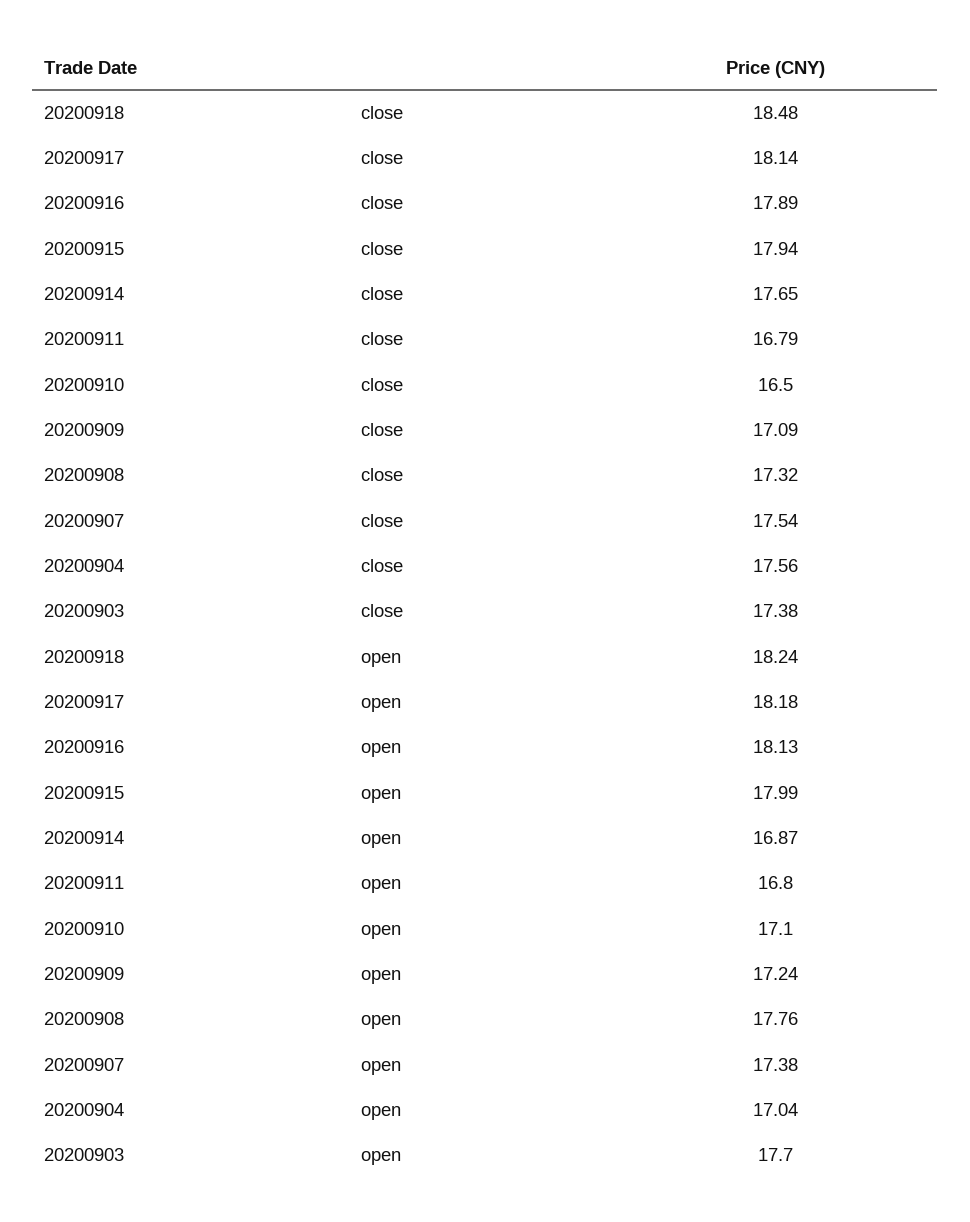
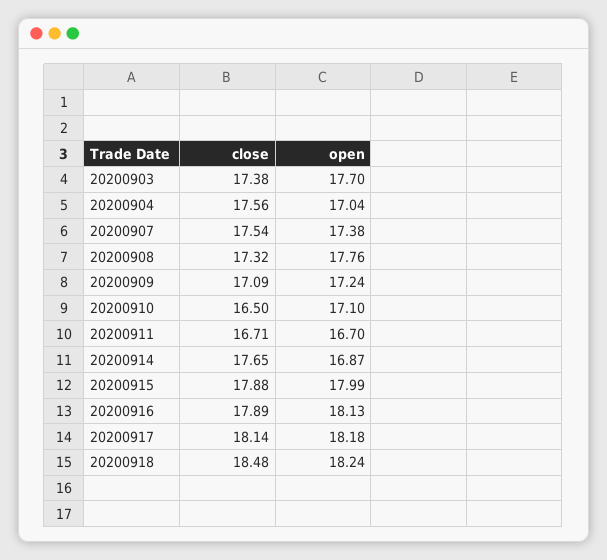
20200915, close: 17.94 -> 17.88
20200911, close: 16.79 -> 16.71
20200911, open: 16.8 -> 16.7

